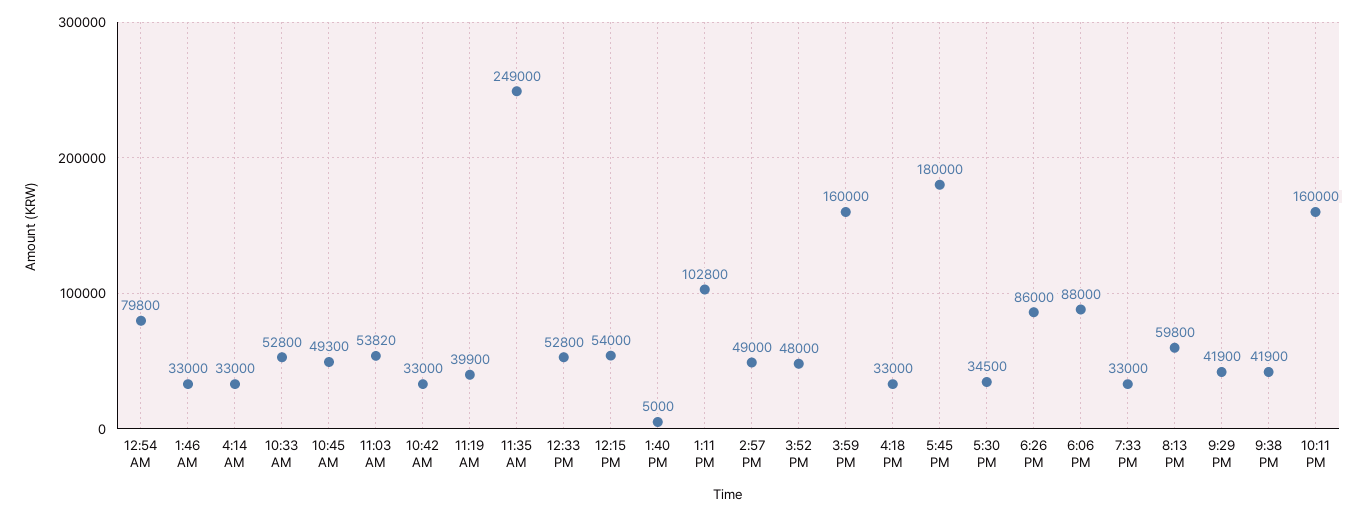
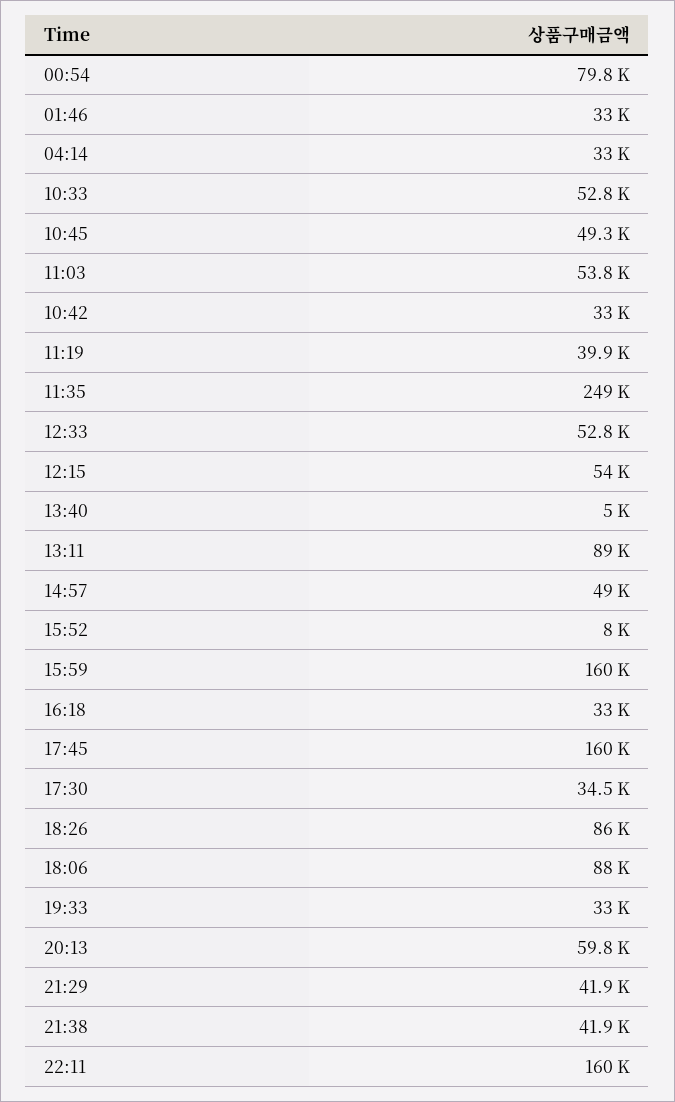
1:11 PM: 102800 -> 89000
3:52 PM: 48000 -> 8000
5:45 PM: 180000 -> 160000

